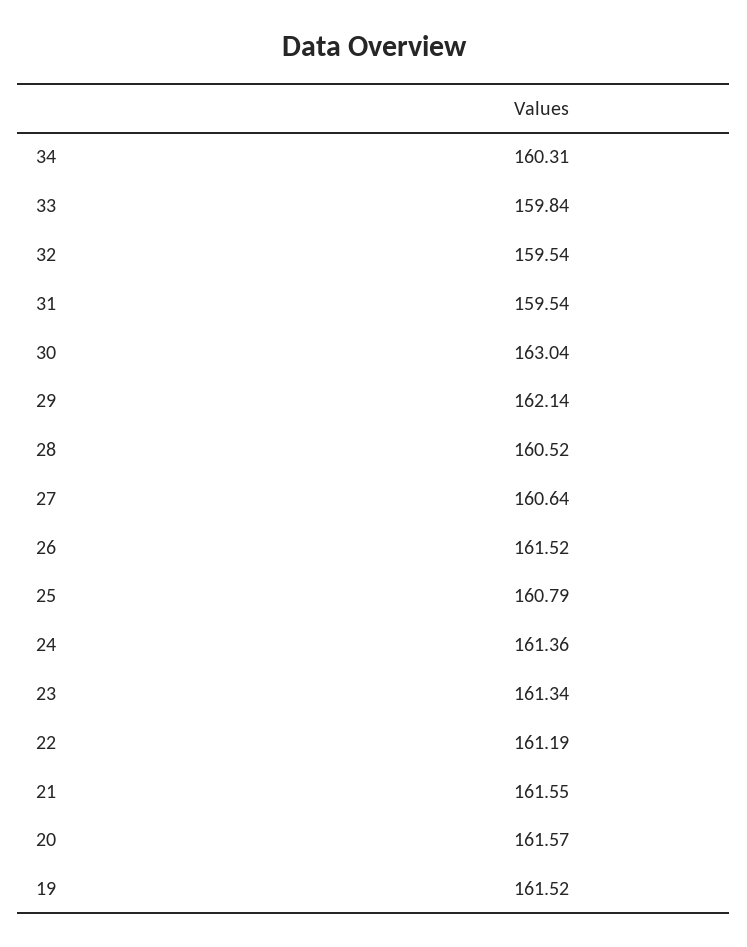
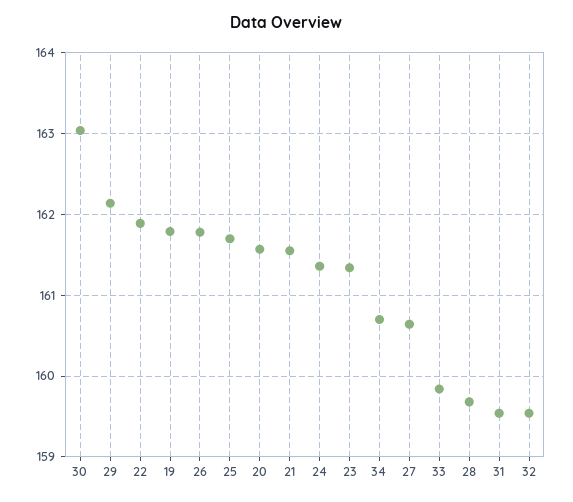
34: 160.31 -> 160.7
28: 160.52 -> 159.7
26: 161.52 -> 161.8
25: 160.79 -> 161.7
22: 161.19 -> 161.9
19: 161.52 -> 161.8

